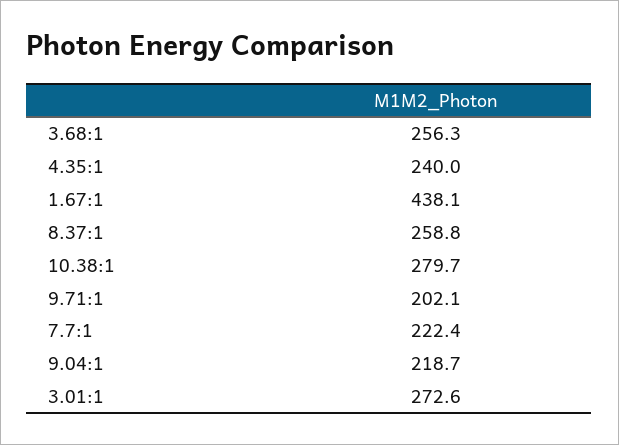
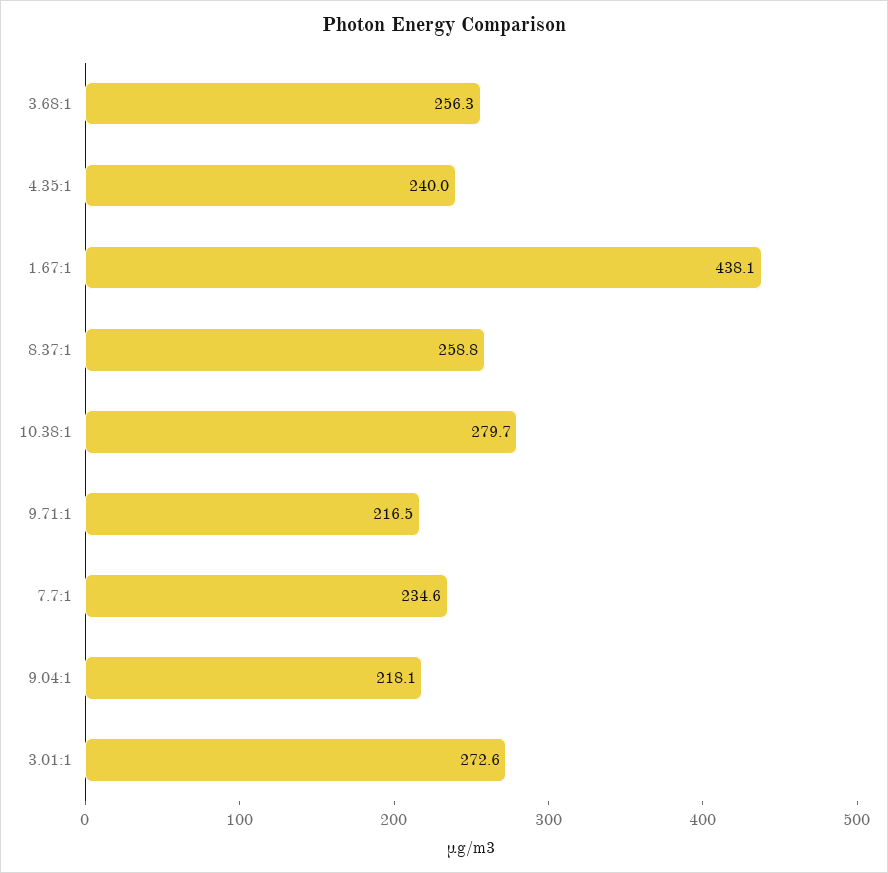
9.71:1: 202.1 -> 216.5
7.7:1: 222.4 -> 234.6
9.04:1: 218.7 -> 218.1

